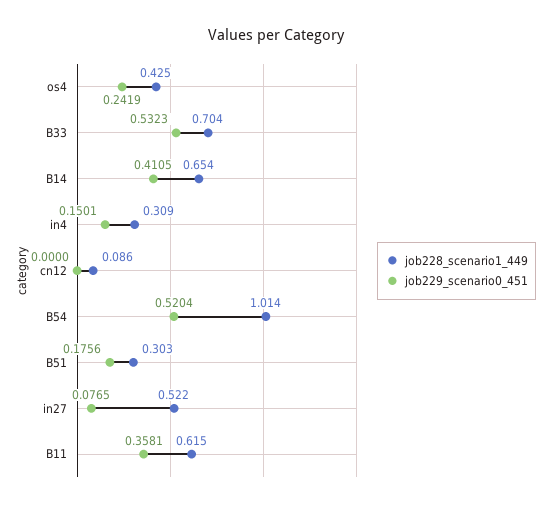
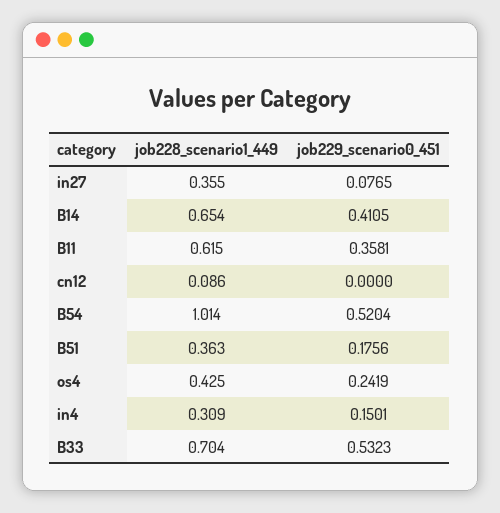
job228_scenario1_449, B51: 0.303 -> 0.363
job228_scenario1_449, in27: 0.522 -> 0.355

